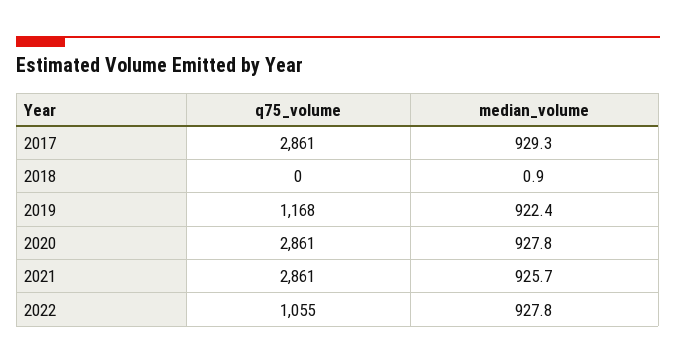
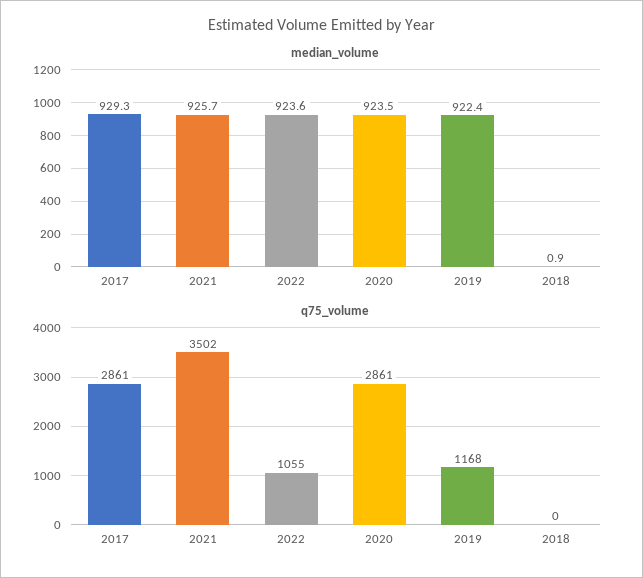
median_volume, 2020: 927.8 -> 923.5
q75_volume, 2021: 2861 -> 3502
median_volume, 2022: 927.8 -> 923.6

